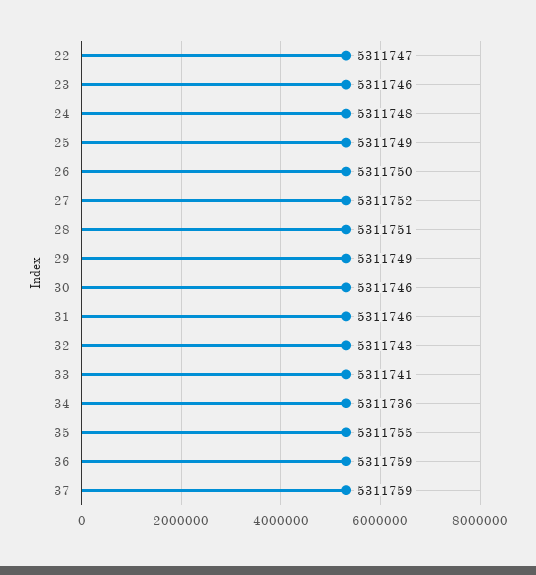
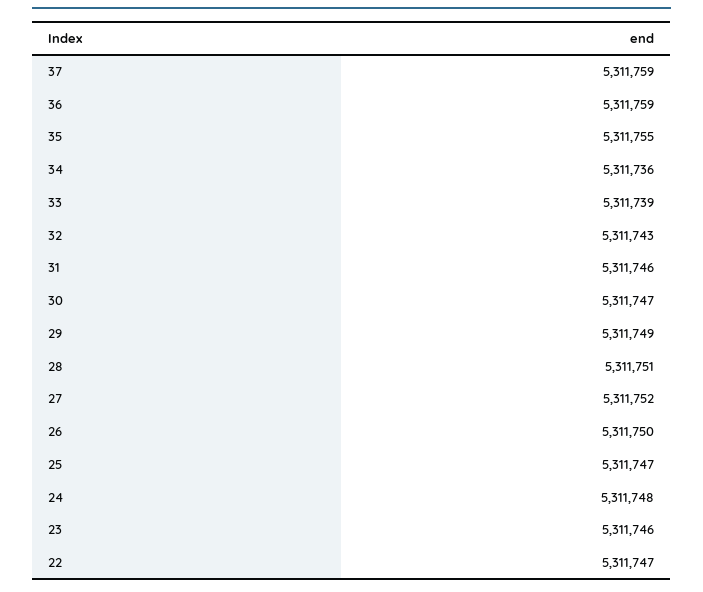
25: 5311749 -> 5311747
30: 5311746 -> 5311747
33: 5311741 -> 5311739

